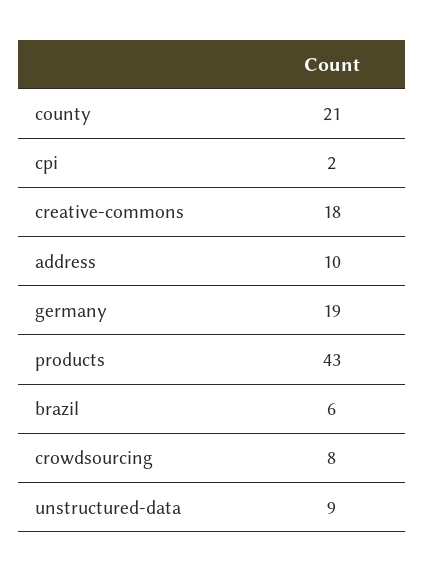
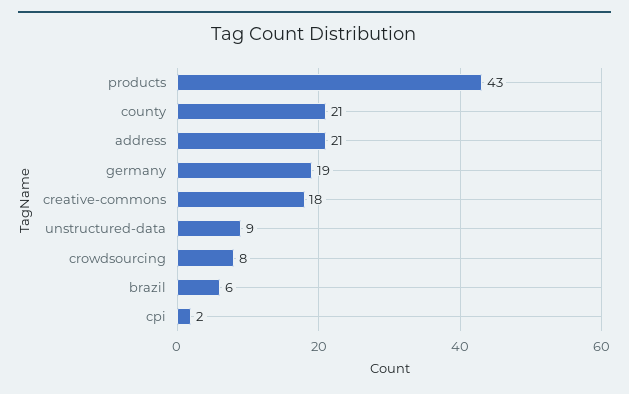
address: 10 -> 21

